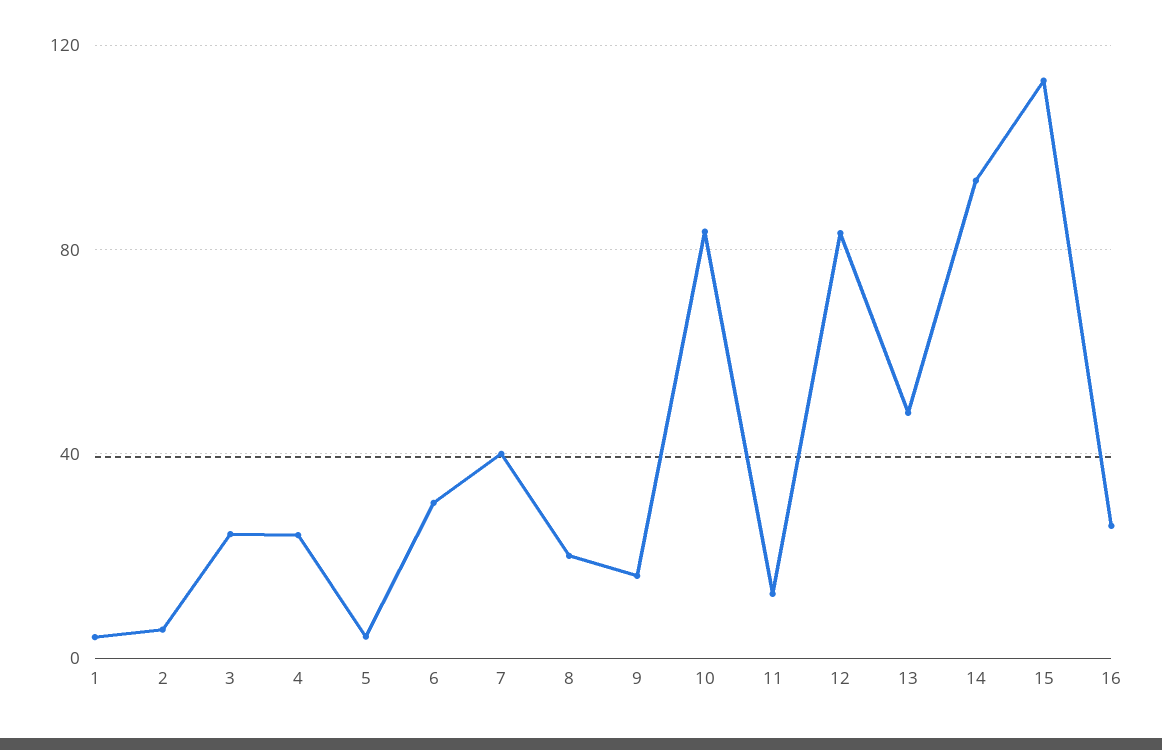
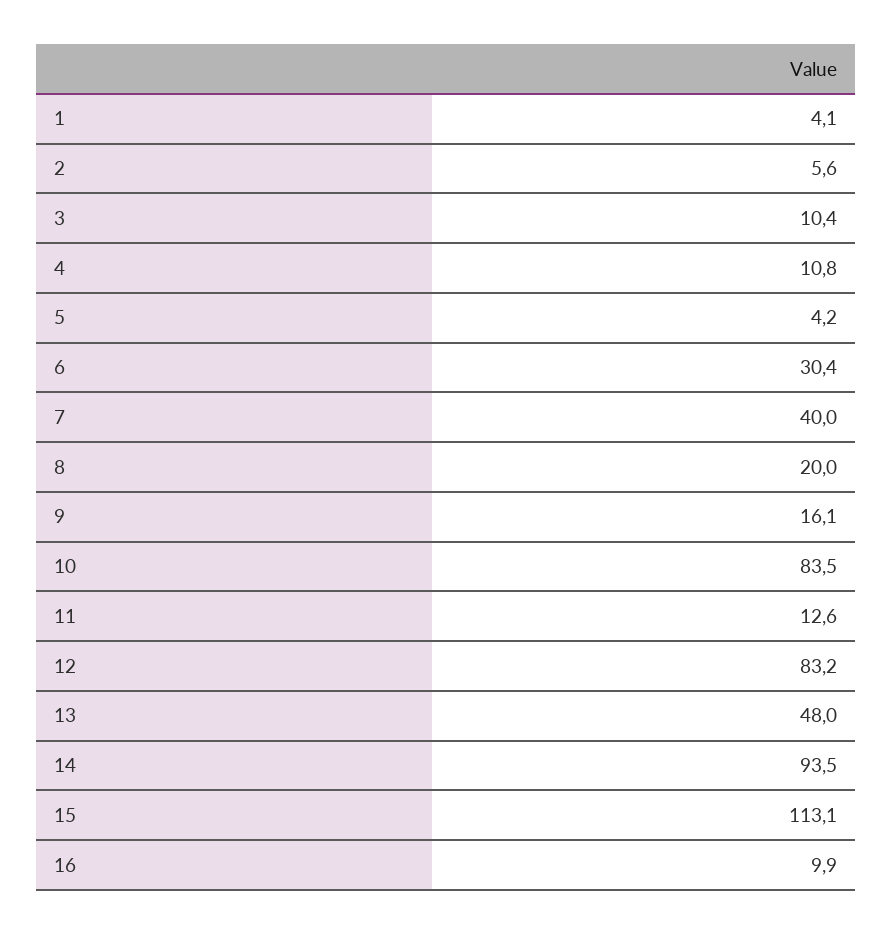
3: 25 -> 10.4
4: 25 -> 10.8
16: 25 -> 9.9

